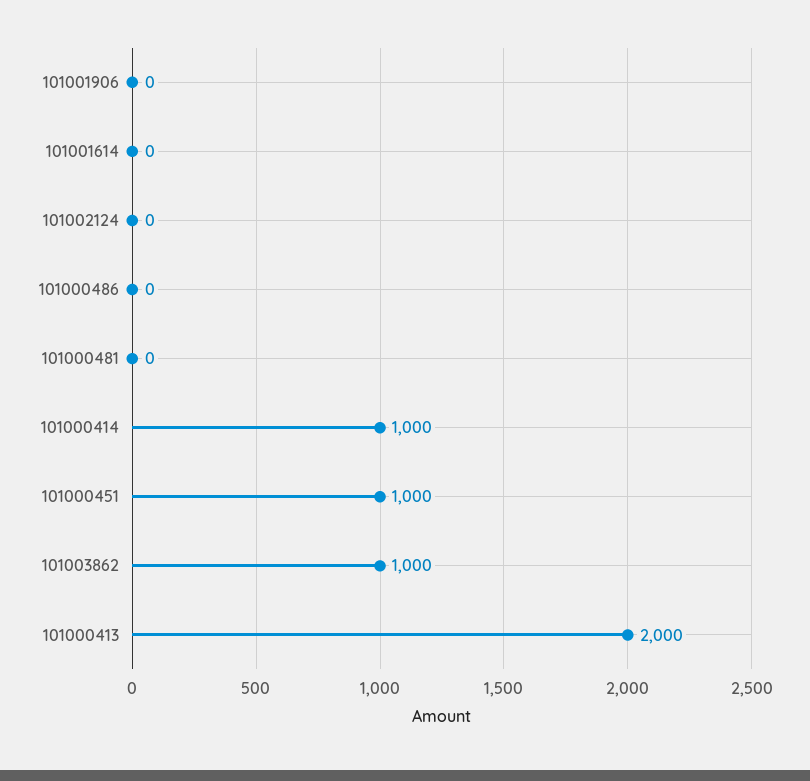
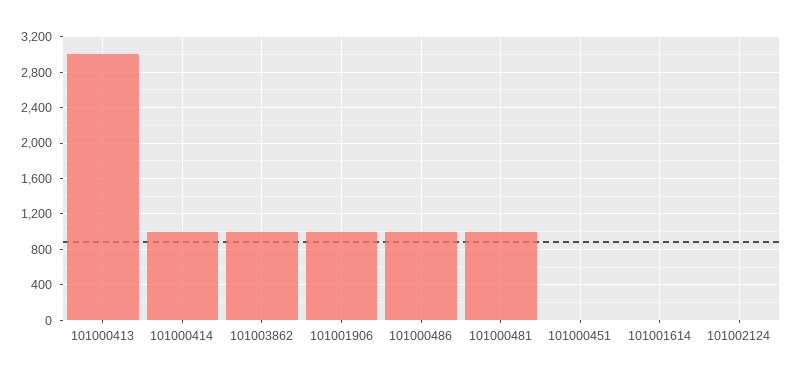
101001906: 0 -> 1000
101000486: 0 -> 1000
101000481: 0 -> 1000
101000451: 1000 -> 0
101000413: 2000 -> 3000

